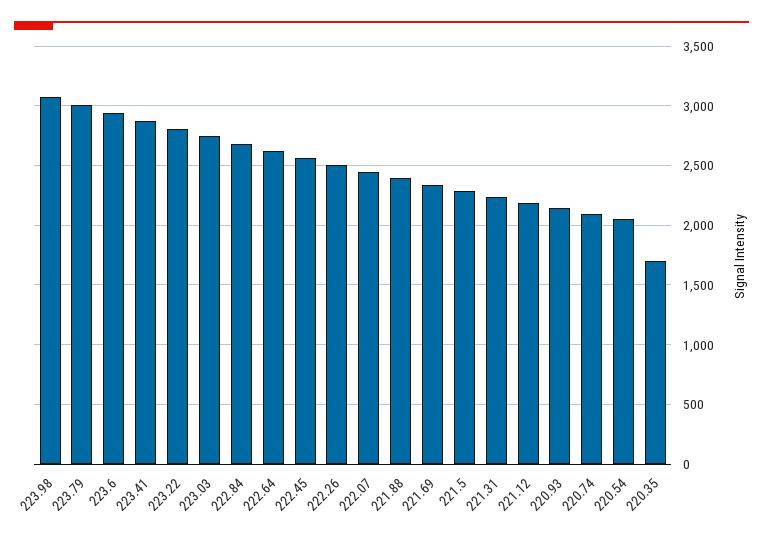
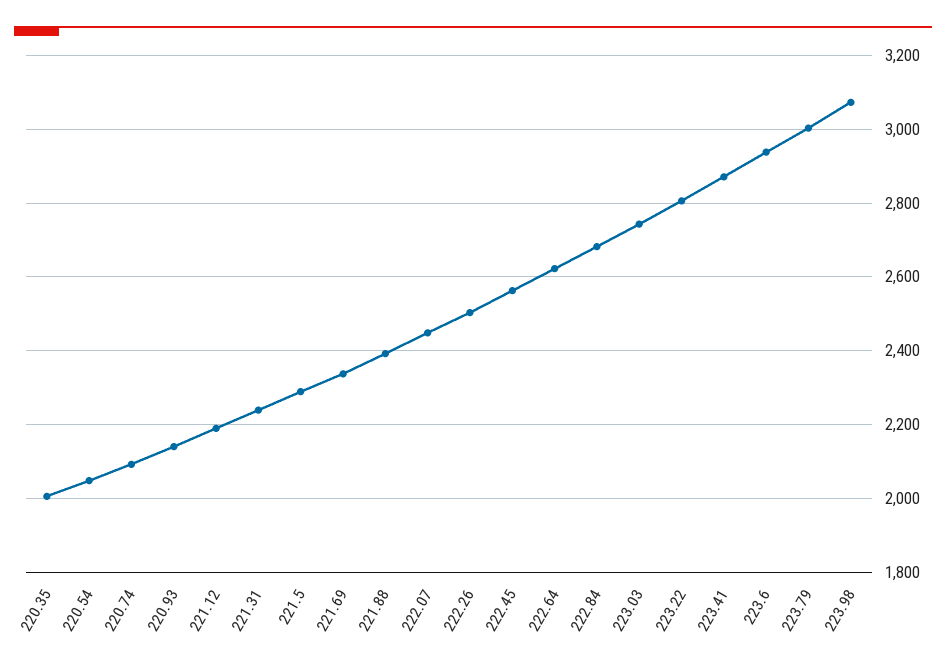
220.35: 1700 -> 2000

